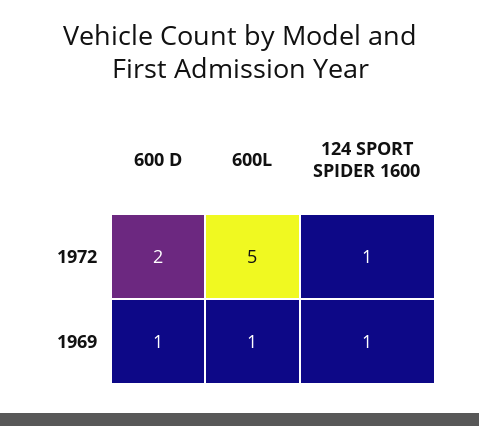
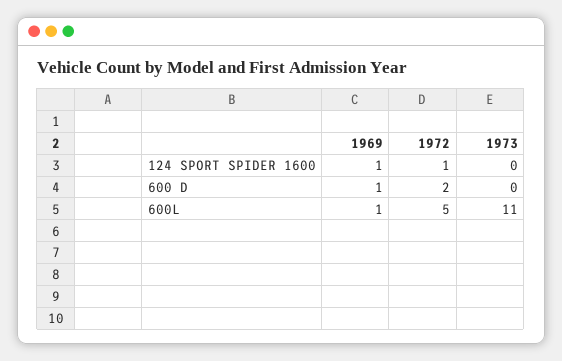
124 SPORT SPIDER 1600, 1973: none -> 0
600 D, 1973: none -> 0
600L, 1973: none -> 11

